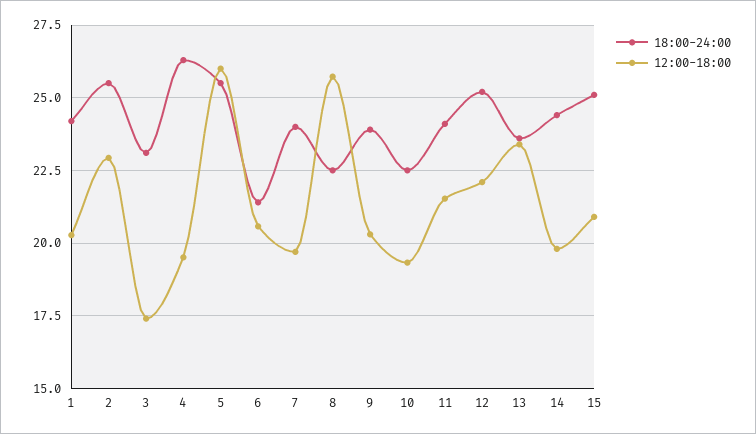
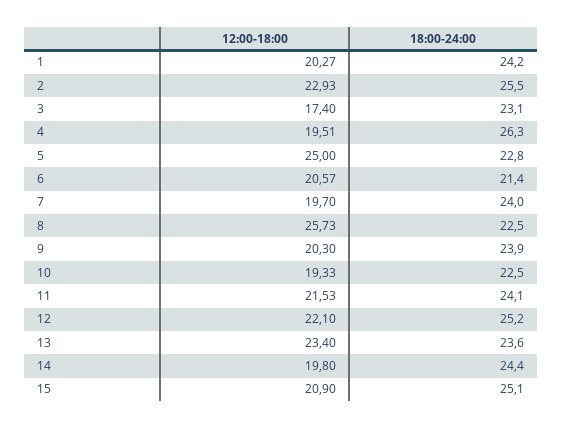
18:00-24:00, 5: 25.5 -> 22.8
12:00-18:00, 5: 26 -> 25

